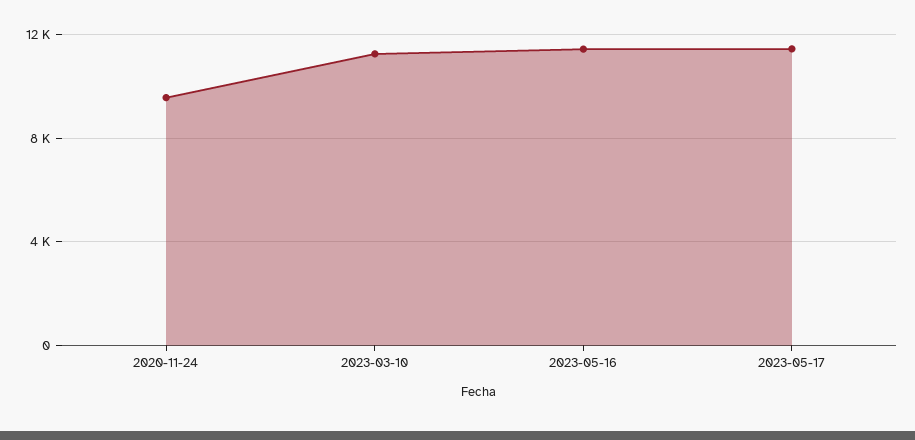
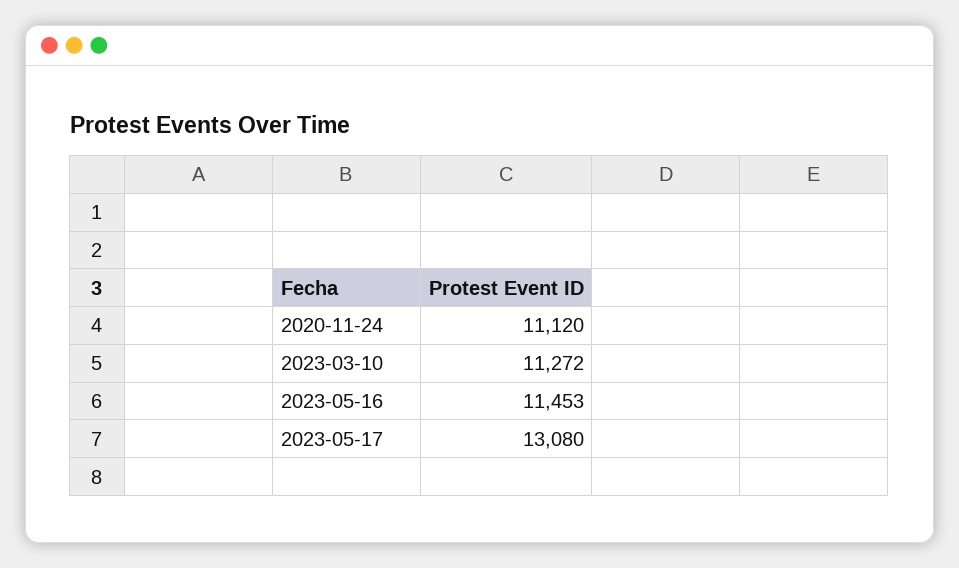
2020-11-24: 9500 -> 11120
2023-05-17: 11500 -> 13080

